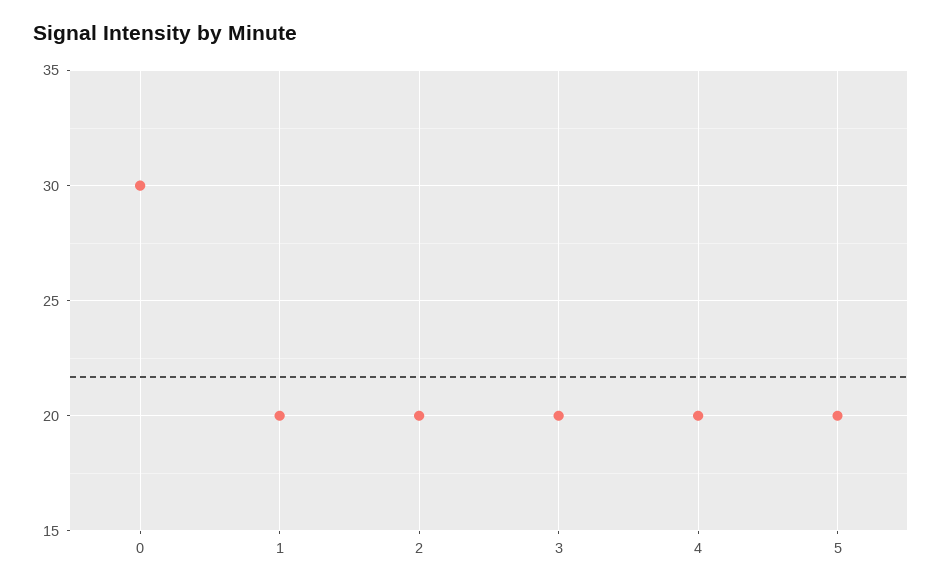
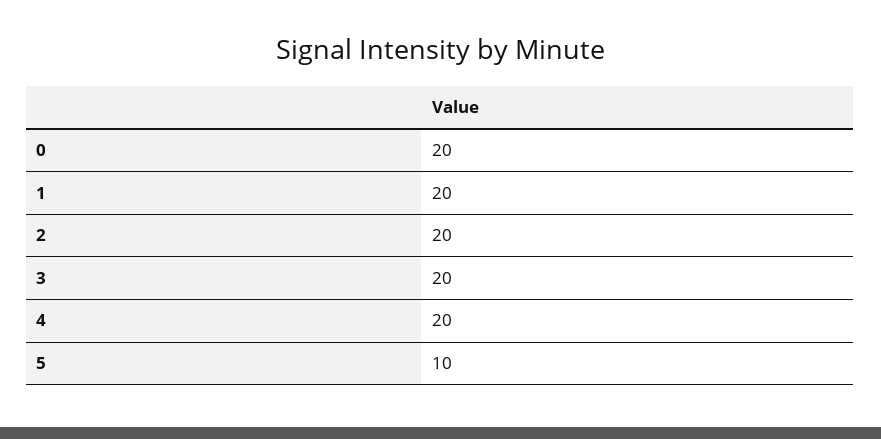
0: 30 -> 20
5: 20 -> 10

